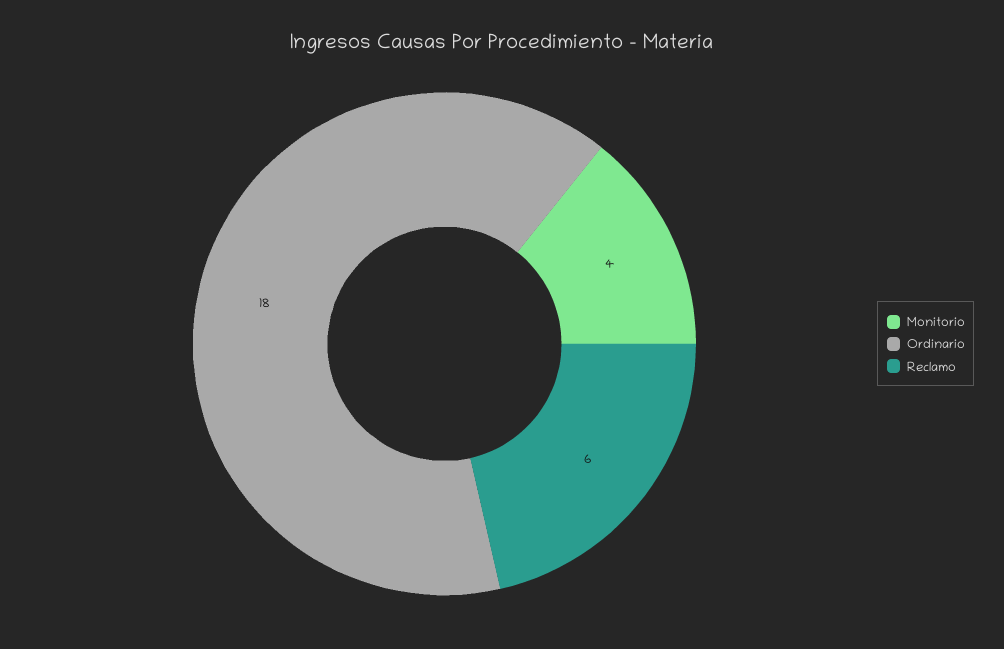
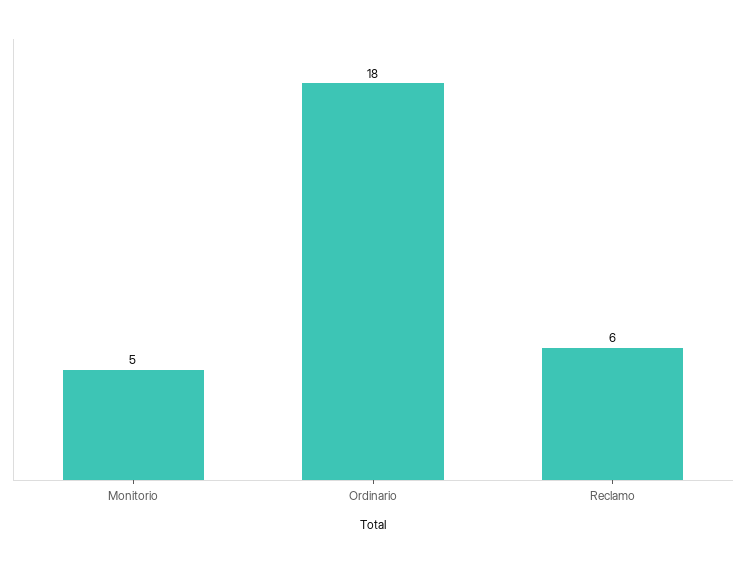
Monitorio: 4 -> 5

